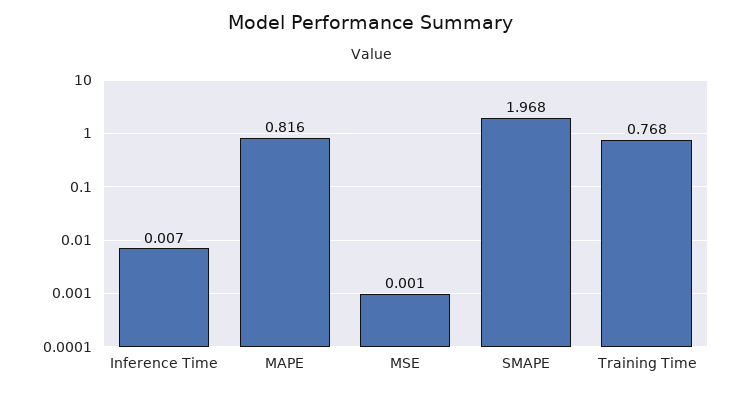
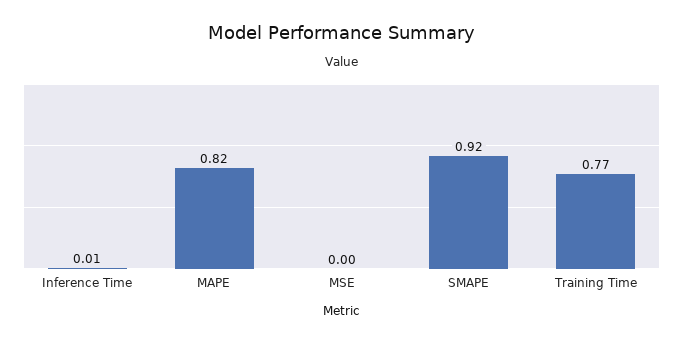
SMAPE: 1.968 -> 0.92

